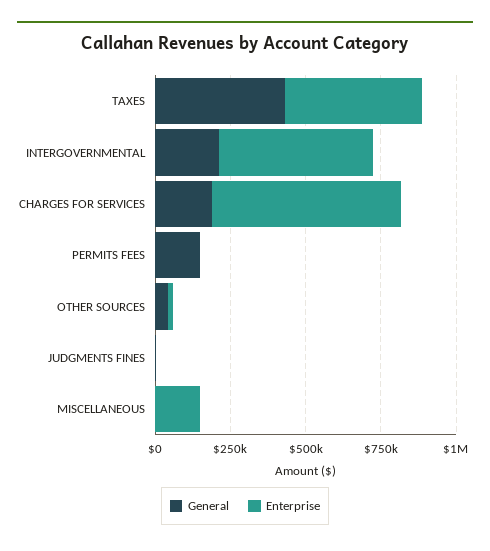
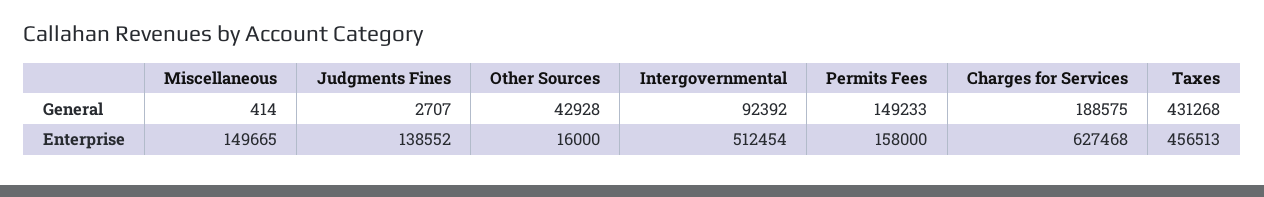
General, INTERGOVERNMENTAL: 200000 -> 92392
Enterprise, PERMITS FEES: 0 -> 158000
Enterprise, JUDGMENTS FINES: 0 -> 138552

